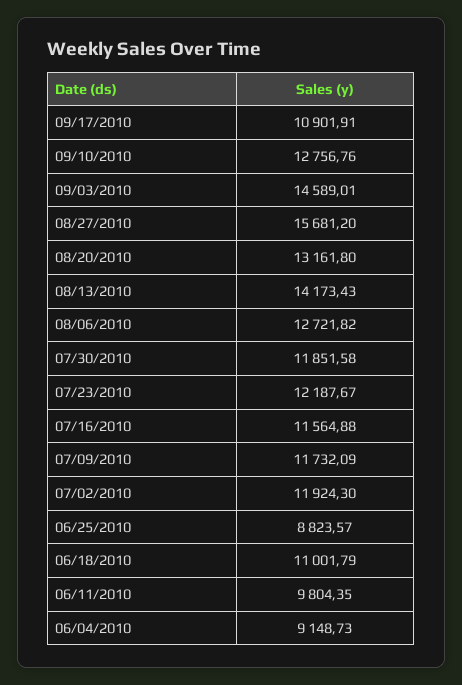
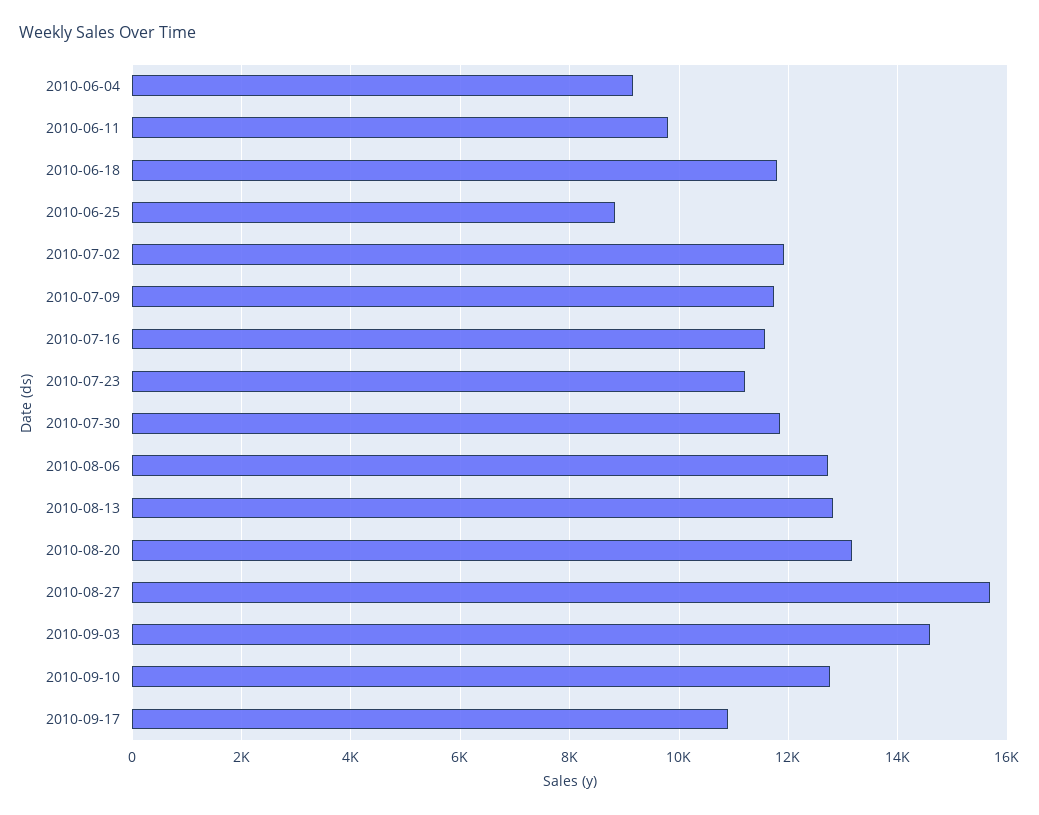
08/13/2010: 14173.43 -> 12800
07/23/2010: 12187.67 -> 11200
06/18/2010: 11001.79 -> 11800

